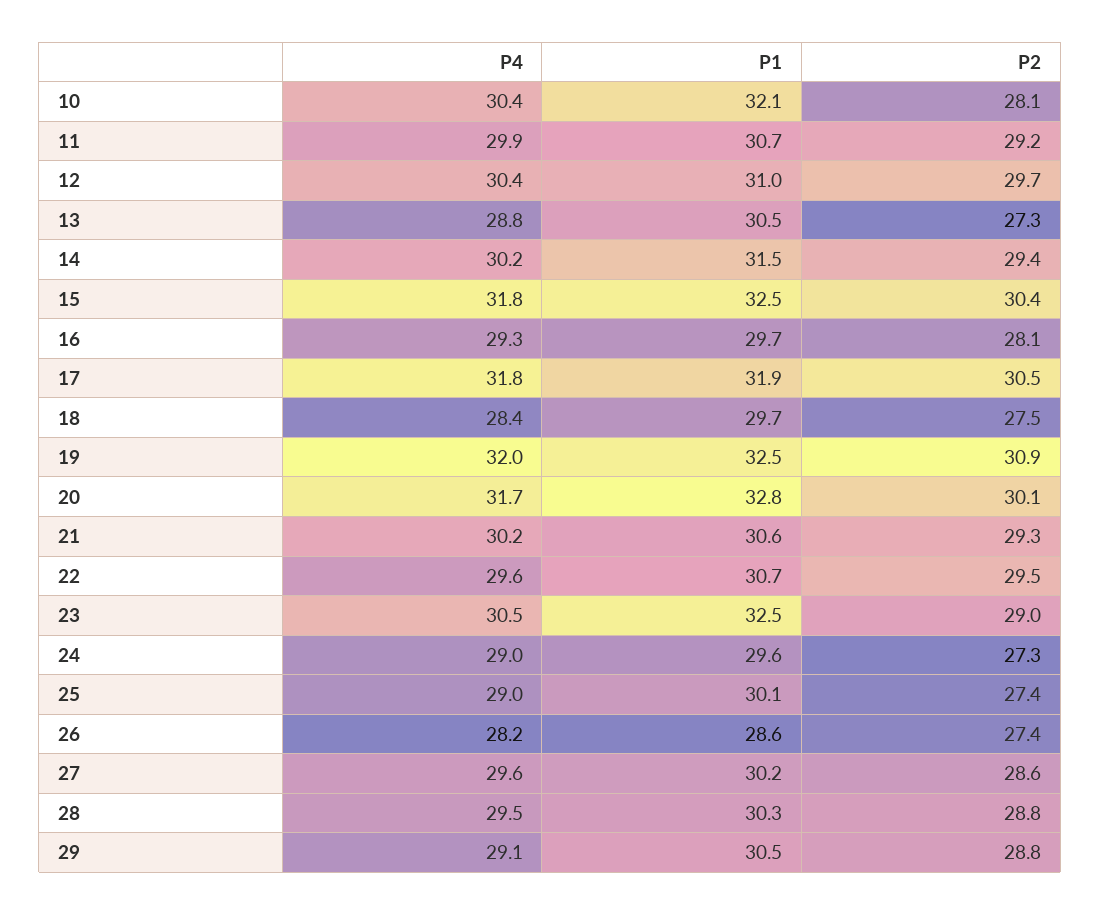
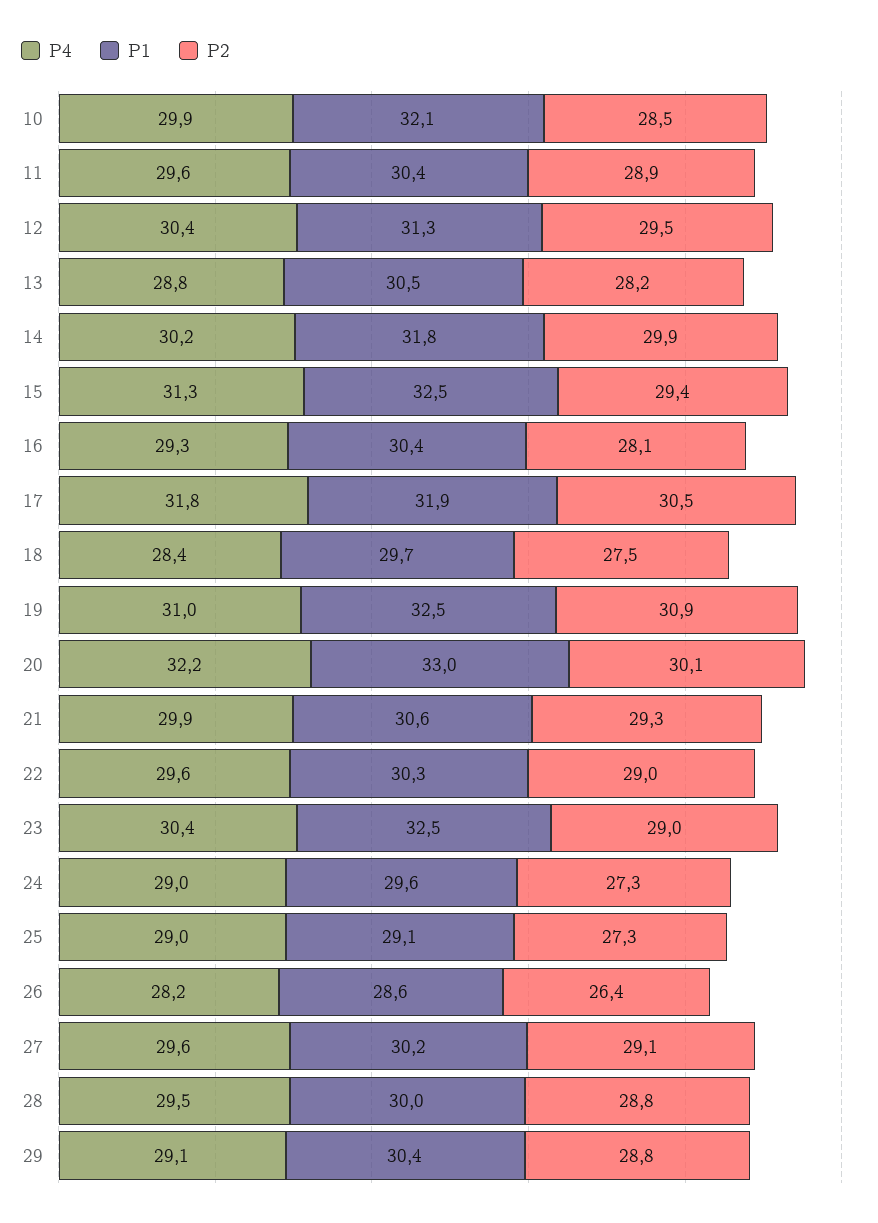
P4, 10: 30.4 -> 29.9
P2, 10: 28.1 -> 28.5
P4, 11: 29.9 -> 29.6
P1, 11: 30.7 -> 30.4
P2, 11: 29.2 -> 28.9
P1, 12: 31 -> 31.3
P2, 12: 29.7 -> 29.5
P2, 13: 27.3 -> 28.2
P1, 14: 31.5 -> 31.8
P2, 14: 29.4 -> 29.9
P4, 15: 31.8 -> 31.3
P2, 15: 30.4 -> 29.4
P1, 16: 29.7 -> 30.4
P4, 19: 32 -> 31
P4, 20: 31.7 -> 32.2
P1, 20: 32.8 -> 33
P4, 21: 30.2 -> 29.9
P1, 22: 30.7 -> 30.3
P2, 22: 29.5 -> 29
P4, 23: 30.5 -> 30.4
P1, 25: 30.1 -> 29.1
P2, 25: 27.4 -> 27.3
P2, 26: 27.4 -> 26.4
P2, 27: 28.6 -> 29.1
P1, 28: 30.3 -> 30
P1, 29: 30.5 -> 30.4

